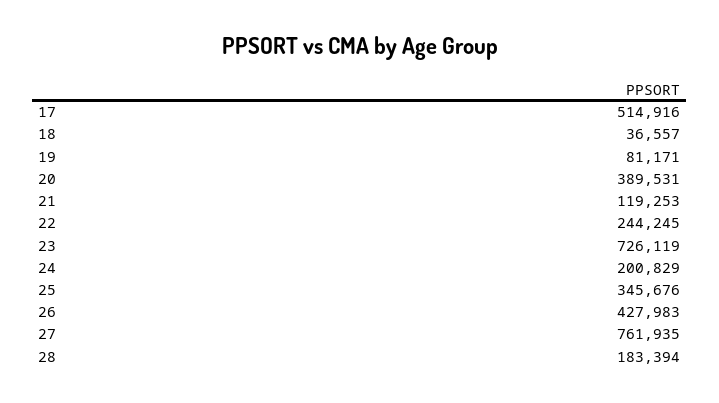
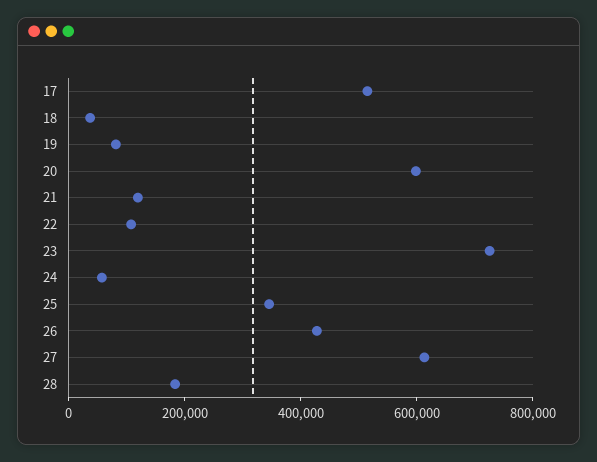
20: 389531 -> 600000
22: 244245 -> 100000
24: 200829 -> 50000
27: 761935 -> 600000

